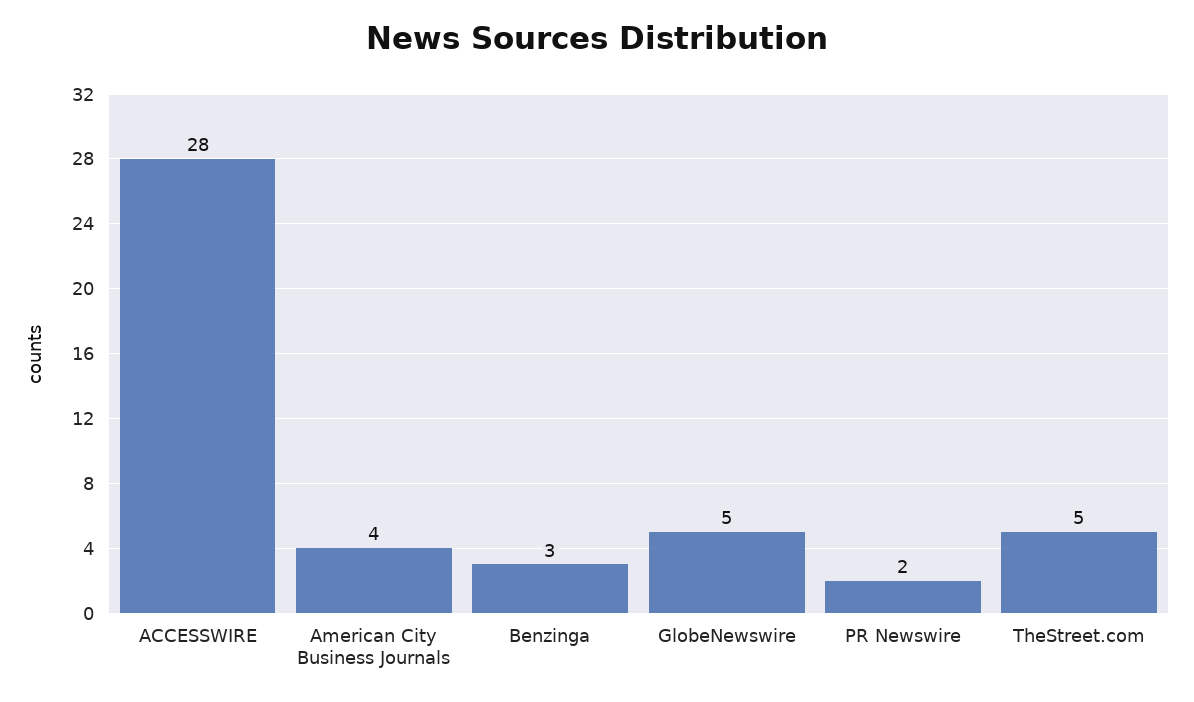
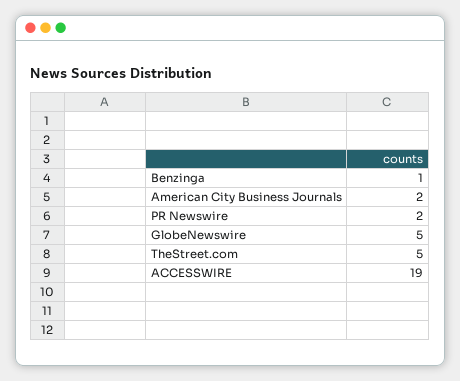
ACCESSWIRE: 28 -> 19
American City Business Journals: 4 -> 2
Benzinga: 3 -> 1

